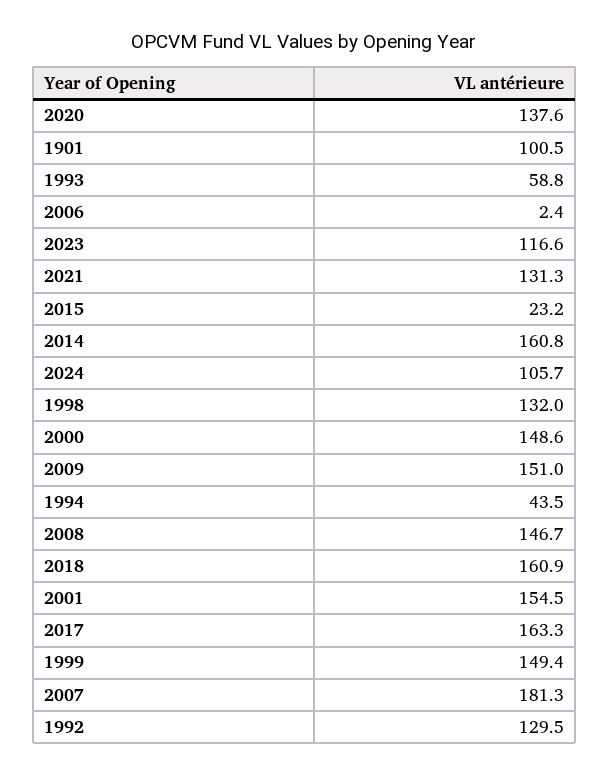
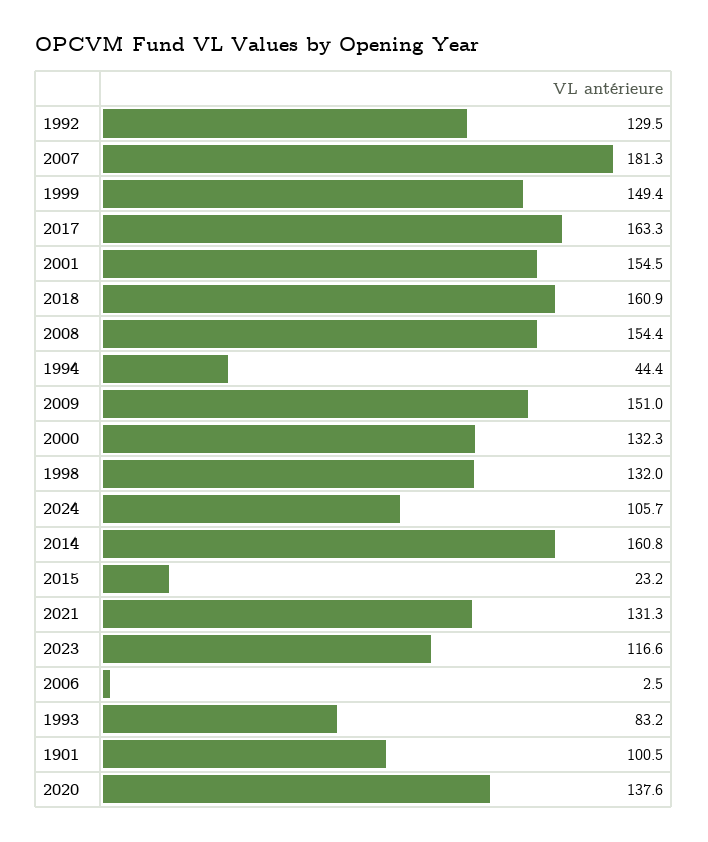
1993: 58.8 -> 83.2
2006: 2.4 -> 2.5
2000: 148.6 -> 132.3
1994: 43.5 -> 44.4
2008: 146.7 -> 154.4

